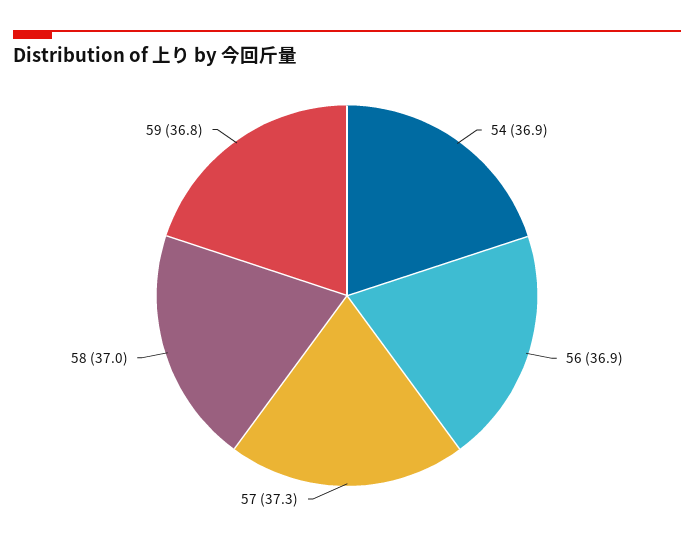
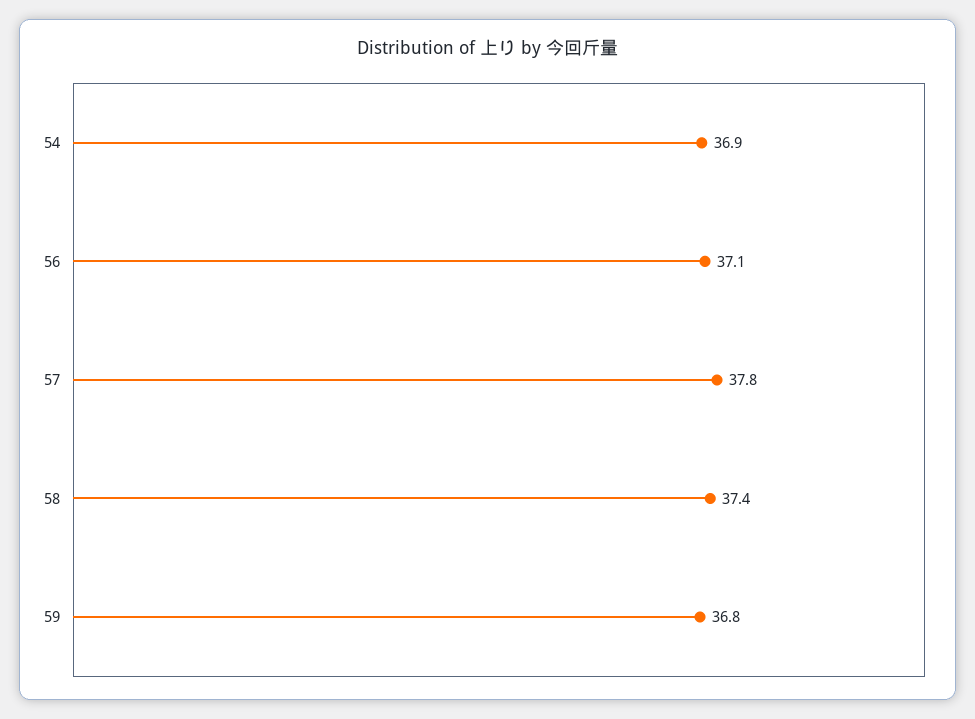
56: 36.9 -> 37.1
57: 37.3 -> 37.8
58: 37 -> 37.4

